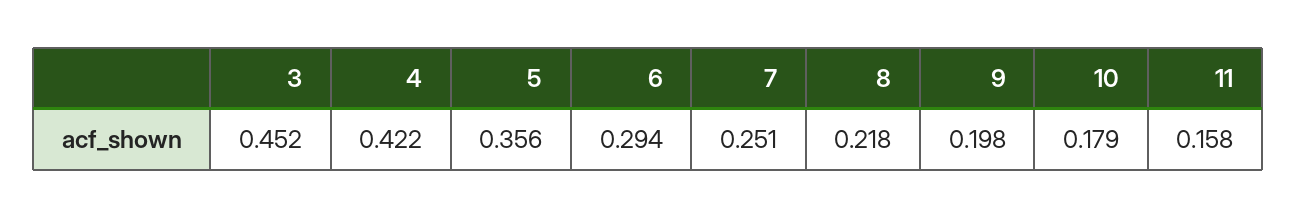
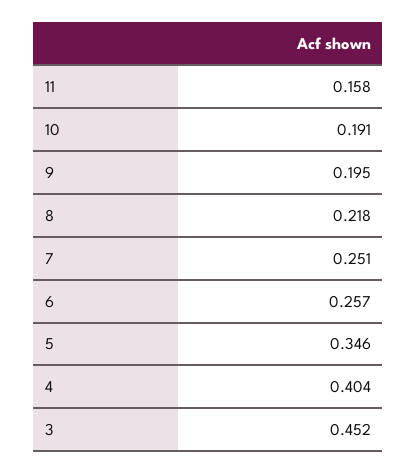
4: 0.422 -> 0.404
5: 0.356 -> 0.346
6: 0.294 -> 0.257
9: 0.198 -> 0.195
10: 0.179 -> 0.191

